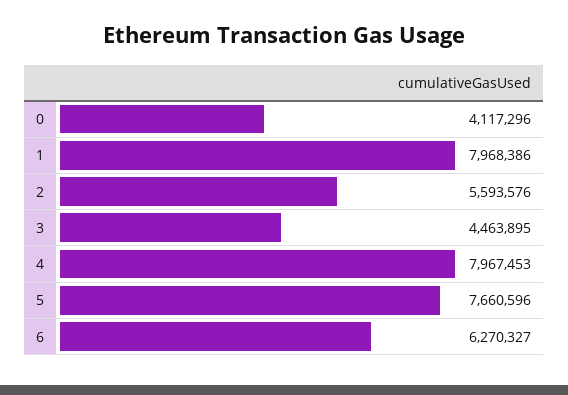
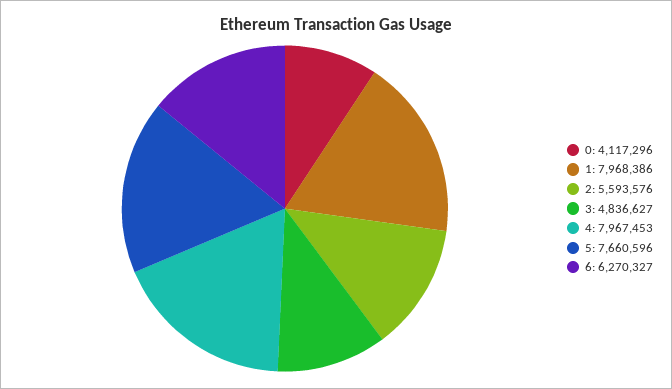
3: 4463895 -> 4836627

